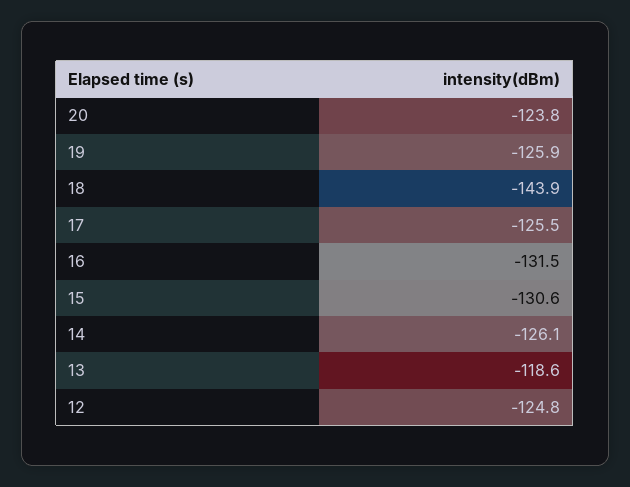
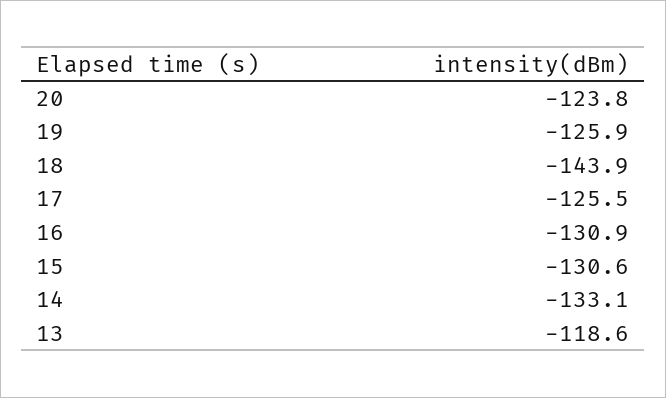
16: -131.5 -> -130.9
14: -126.1 -> -133.1
12: -124.8 -> none

